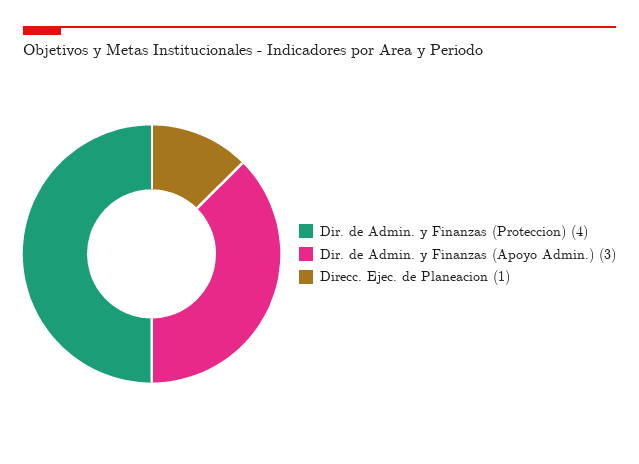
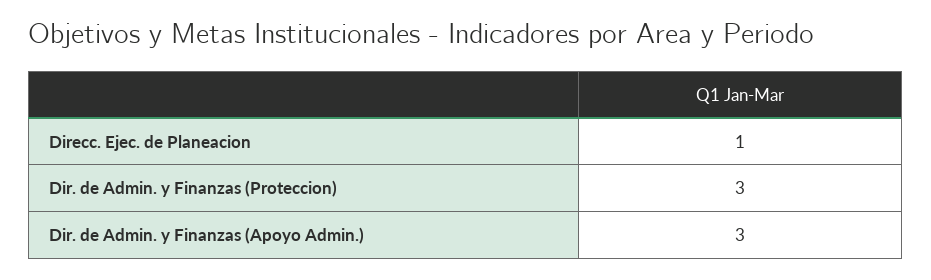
Dir. de Admin. y Finanzas (Proteccion): 4 -> 3

